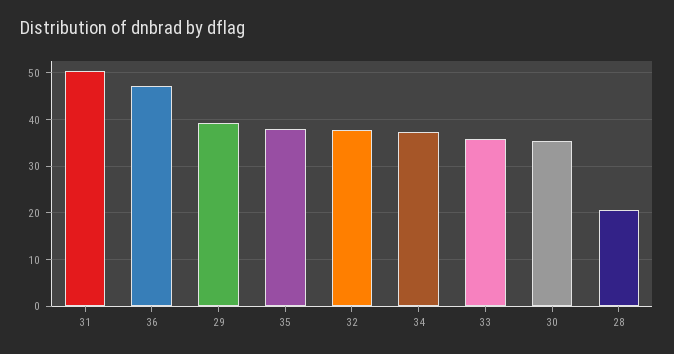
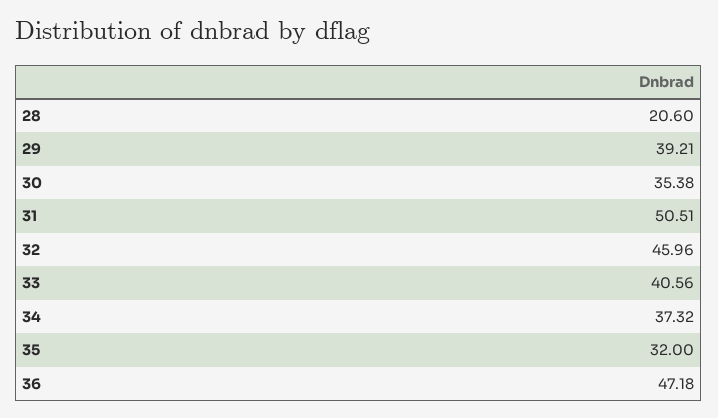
35: 38 -> 32
32: 38 -> 45.96
33: 36 -> 40.56

